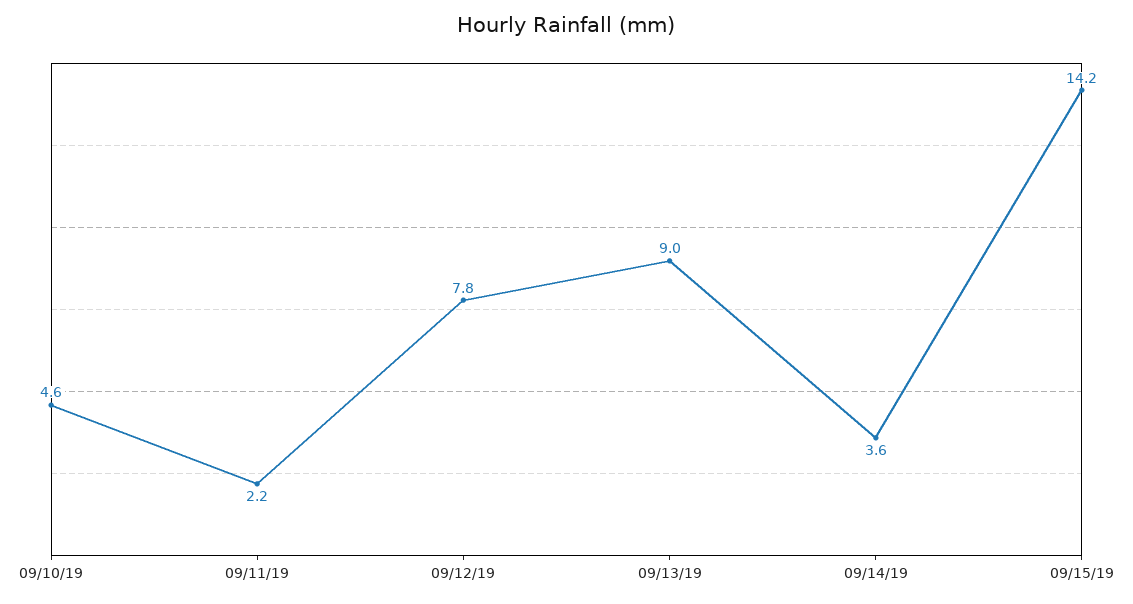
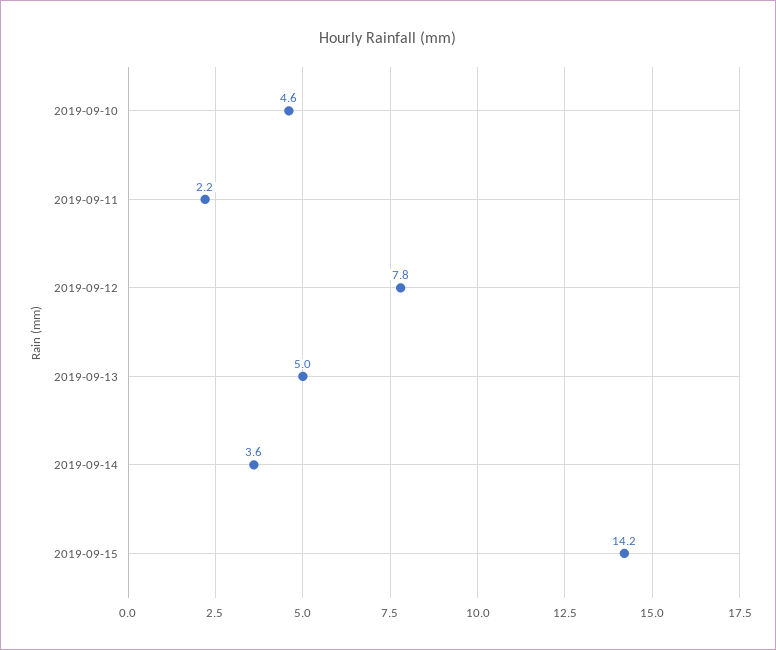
09/13/19: 9 -> 5

